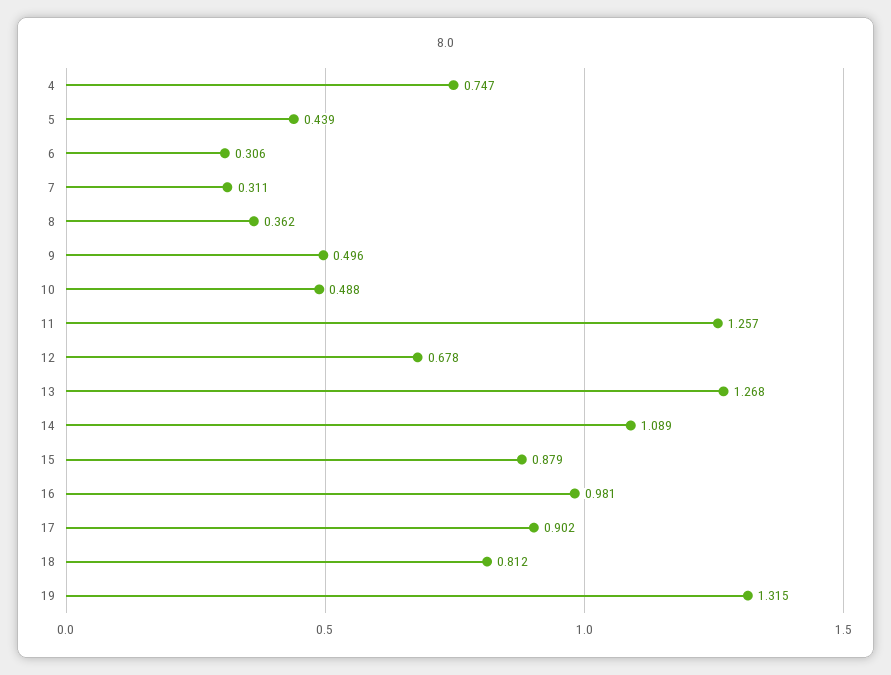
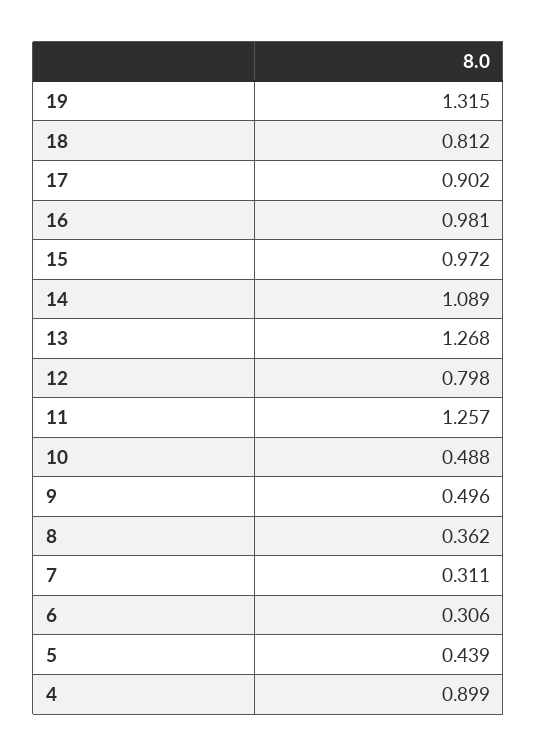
4: 0.747 -> 0.899
12: 0.678 -> 0.798
15: 0.879 -> 0.972

